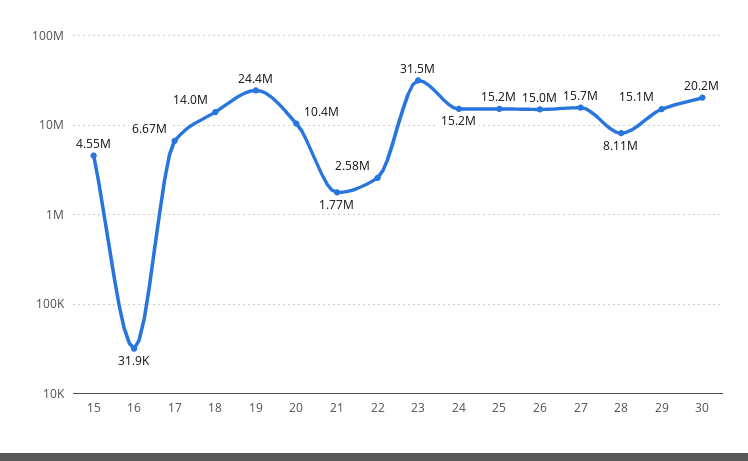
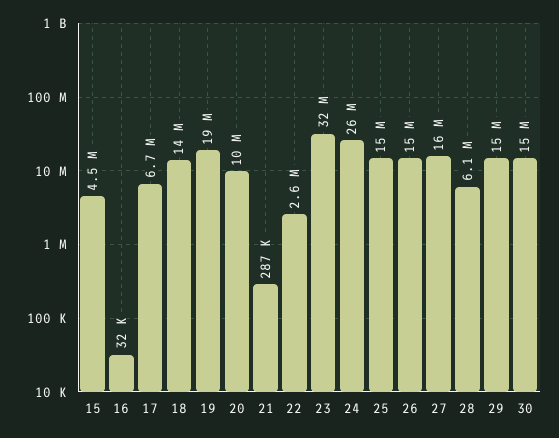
19: 24400000 -> 19000000
21: 1770000 -> 287000
24: 15200000 -> 26000000
28: 8110000 -> 6100000
30: 20200000 -> 15000000

